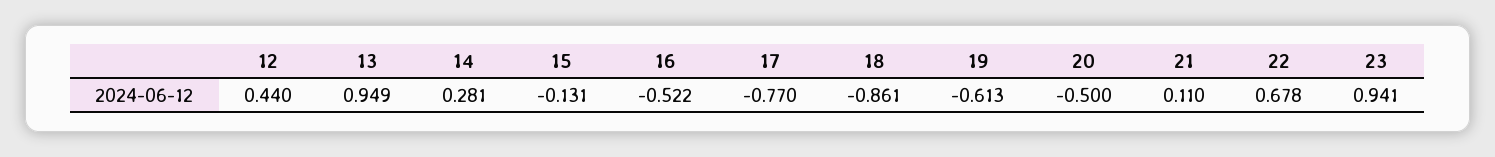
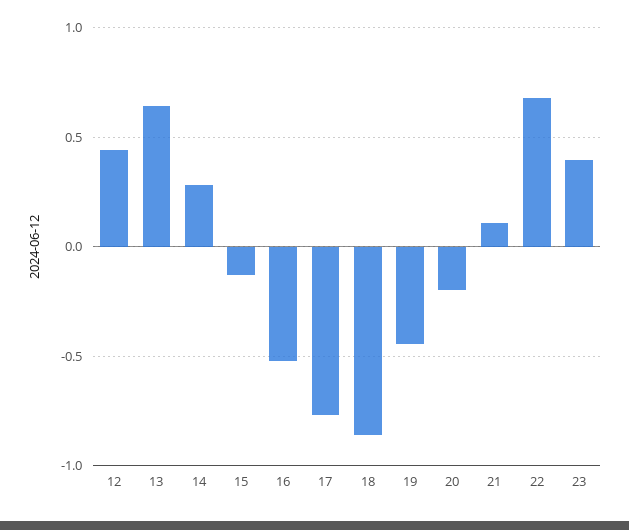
13: 0.949 -> 0.65
19: -0.613 -> -0.45
20: -0.5 -> -0.2
23: 0.941 -> 0.4

